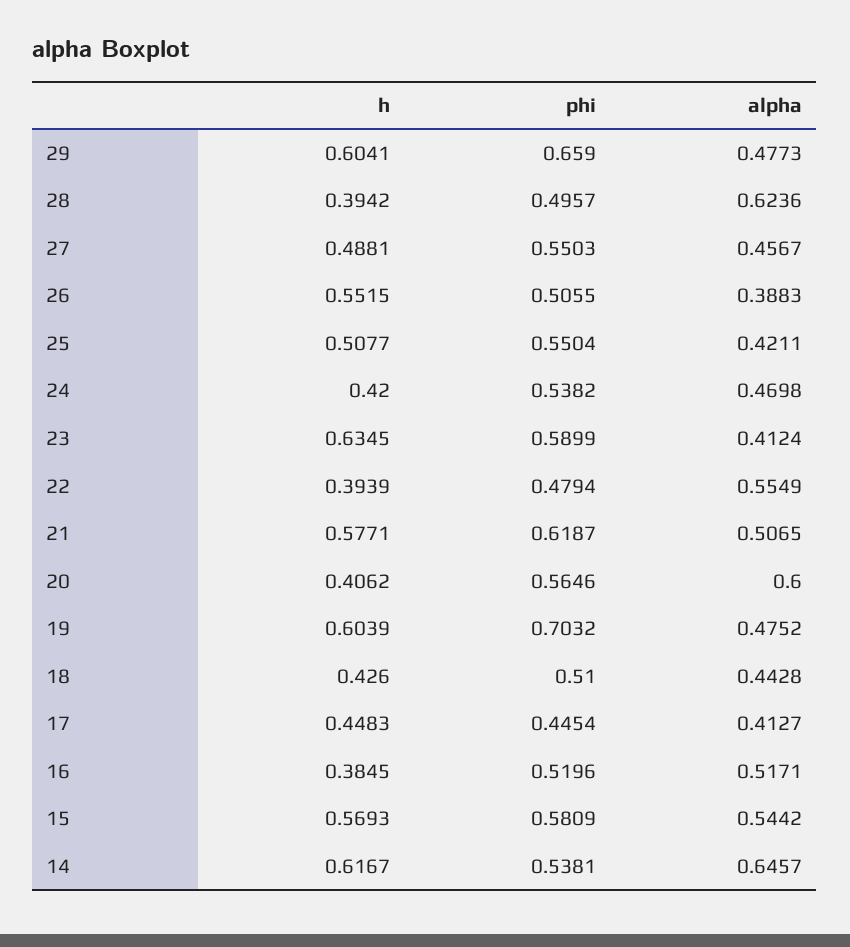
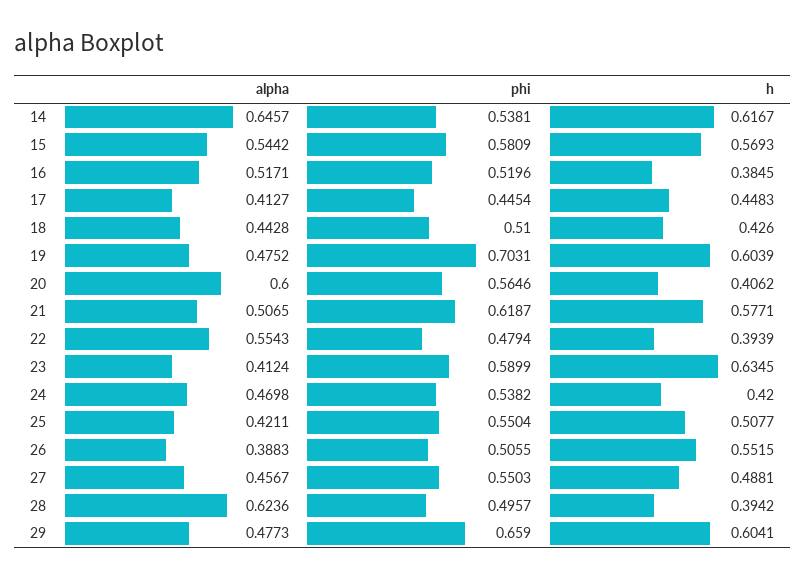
alpha, 22: 0.5549 -> 0.5543
phi, 19: 0.7032 -> 0.7031

